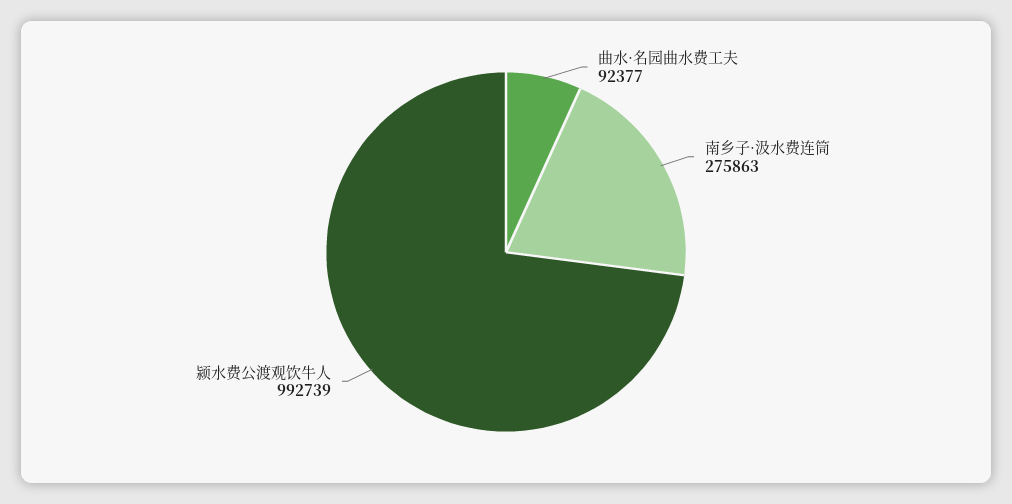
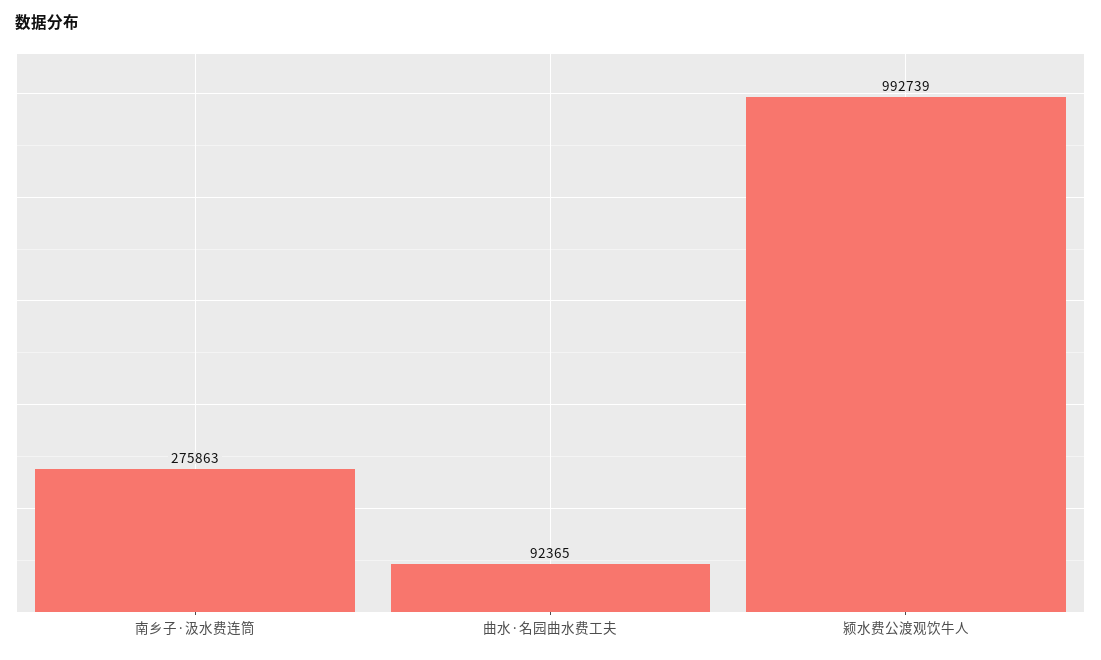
曲水·名园曲水费工夫: 92377 -> 92365

